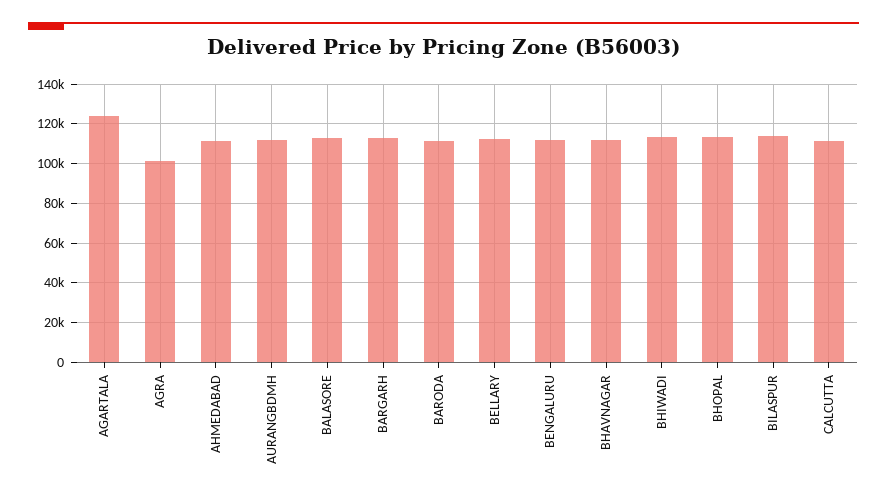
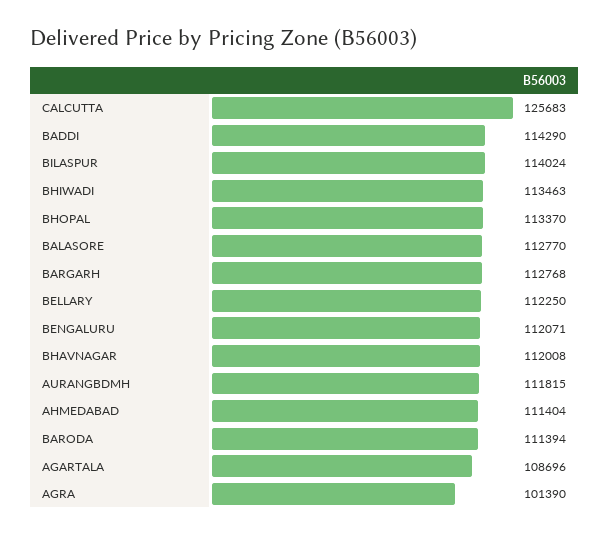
AGARTALA: 125000 -> 108696
CALCUTTA: 110000 -> 125683
BADDI: none -> 114290

